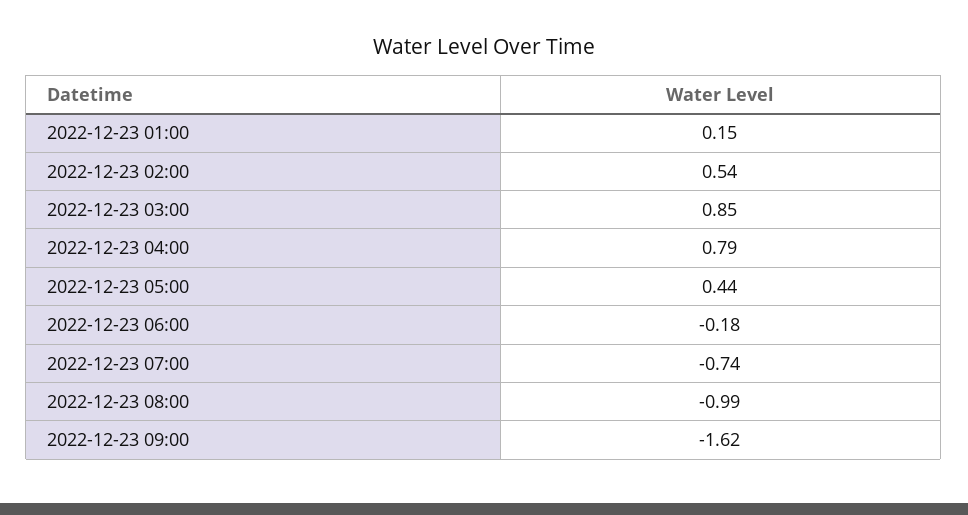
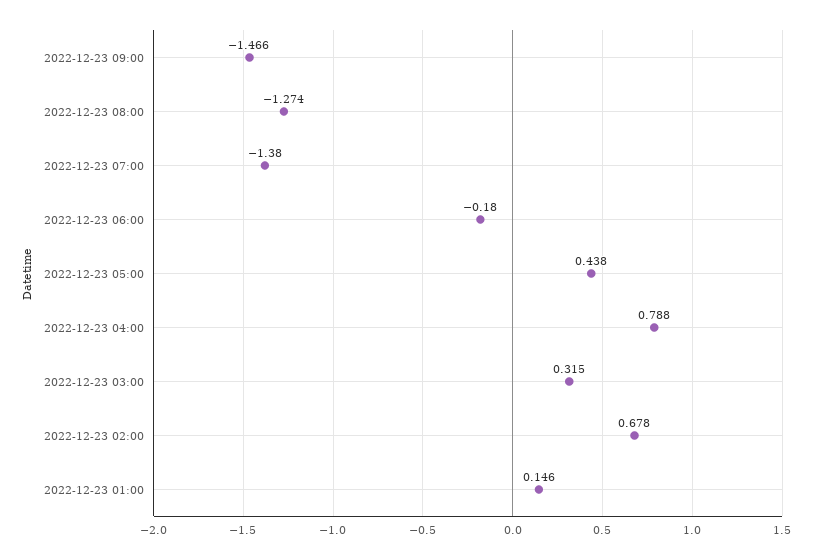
2022-12-23 02:00: 0.54 -> 0.678
2022-12-23 03:00: 0.85 -> 0.315
2022-12-23 07:00: -0.74 -> -1.38
2022-12-23 08:00: -0.99 -> -1.274
2022-12-23 09:00: -1.62 -> -1.466

